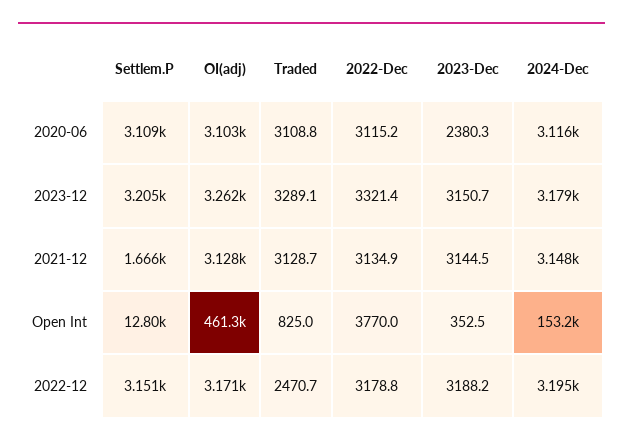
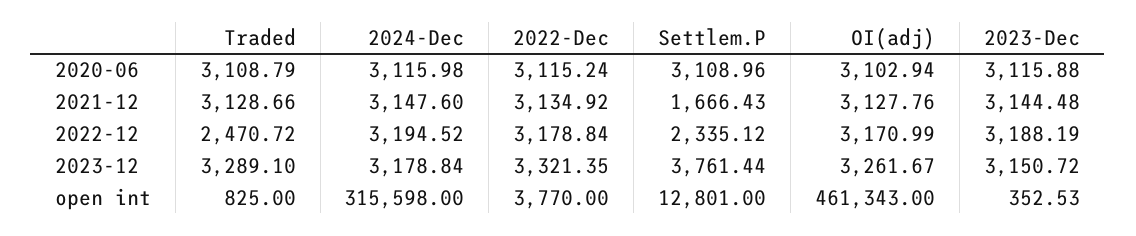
2023-Dec, 2020-06: 2380.3 -> 3115.88
Settlem.P, 2023-12: 3205 -> 3761.44
2024-Dec, Open Int: 153200 -> 315598
Settlem.P, 2022-12: 3151 -> 2335.12

